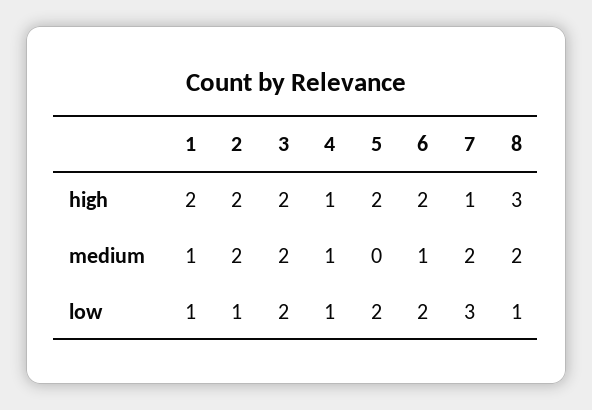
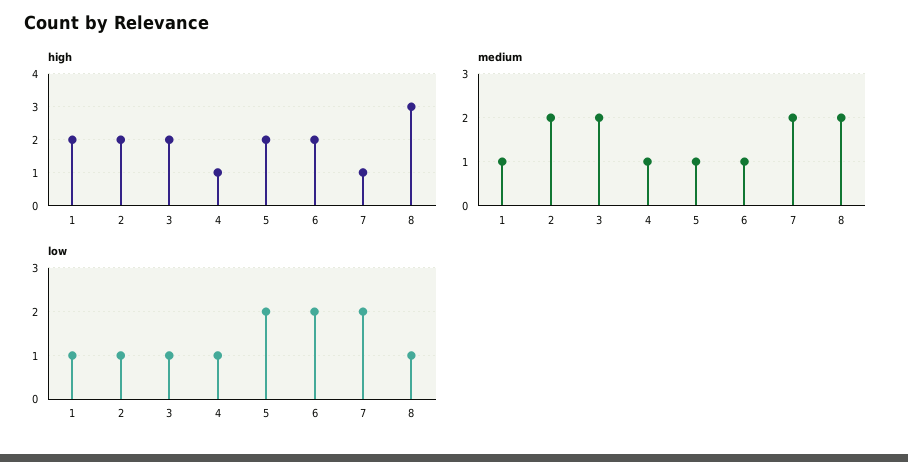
medium, 5: 0 -> 1
low, 3: 2 -> 1
low, 7: 3 -> 2

